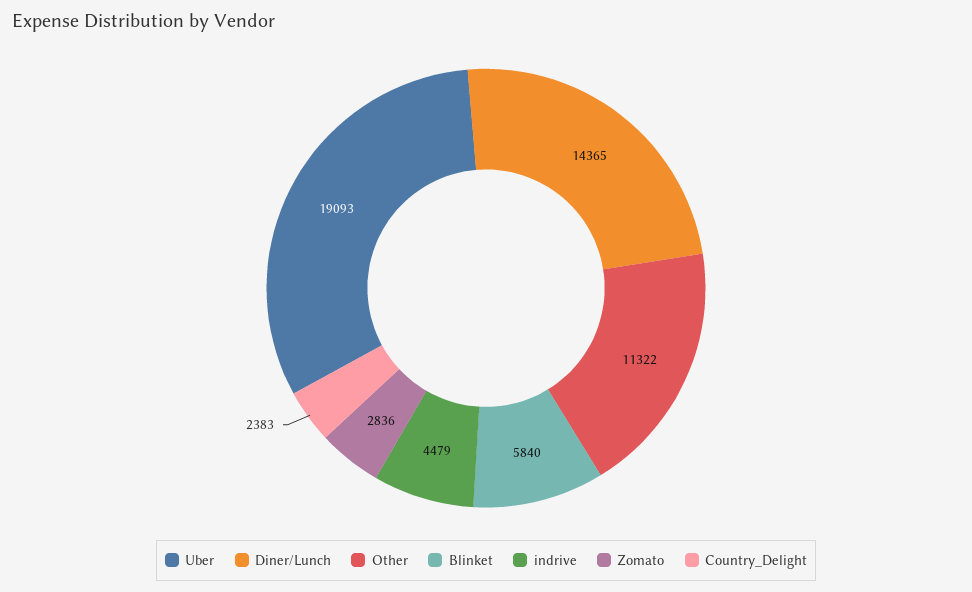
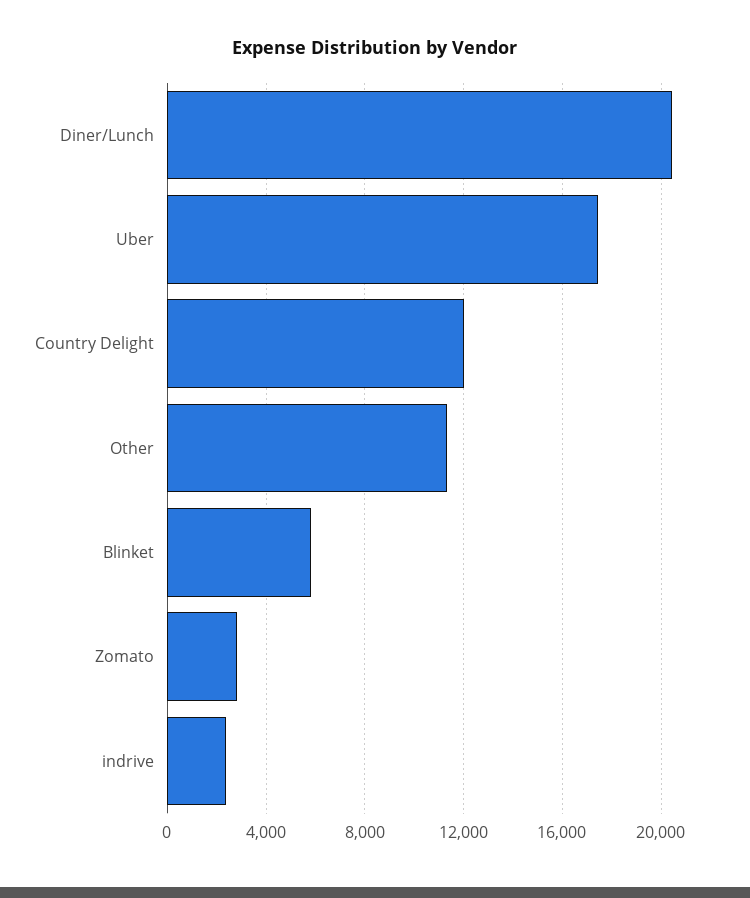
Uber: 19093 -> 17500
Diner/Lunch: 14365 -> 20500
indrive: 4479 -> 2500
Country_Delight: 2383 -> 12000

